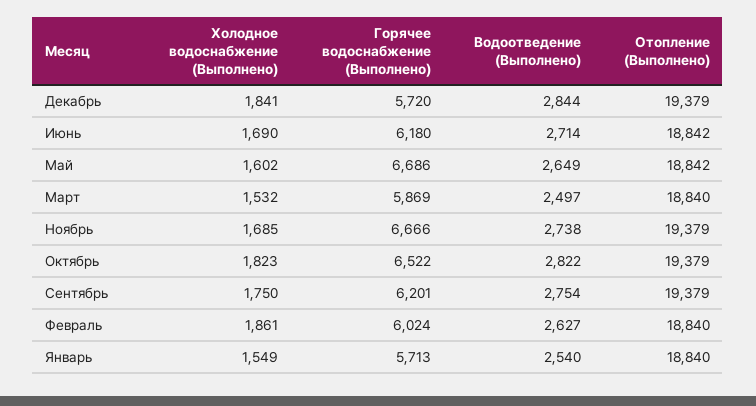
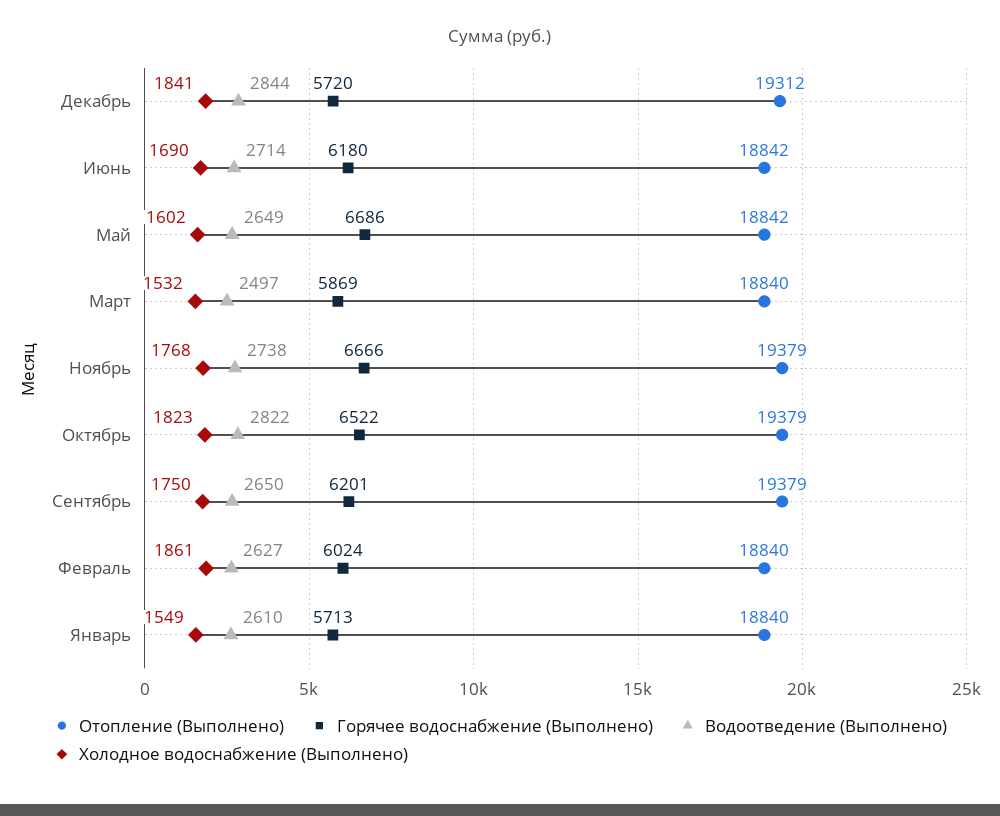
Отопление (Выполнено), Декабрь: 19379 -> 19312
Холодное водоснабжение (Выполнено), Ноябрь: 1685 -> 1768
Водоотведение (Выполнено), Сентябрь: 2754 -> 2650
Водоотведение (Выполнено), Январь: 2540 -> 2610

